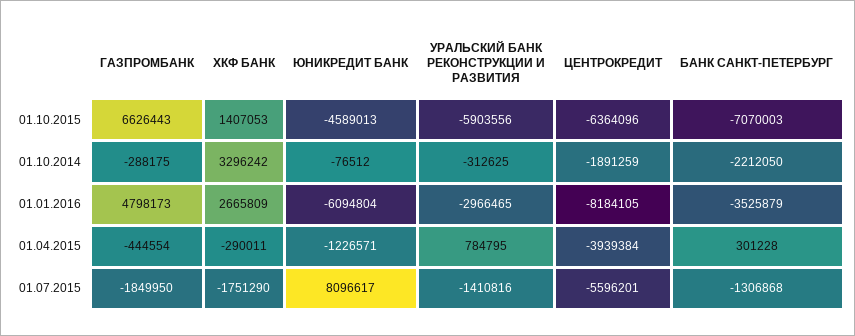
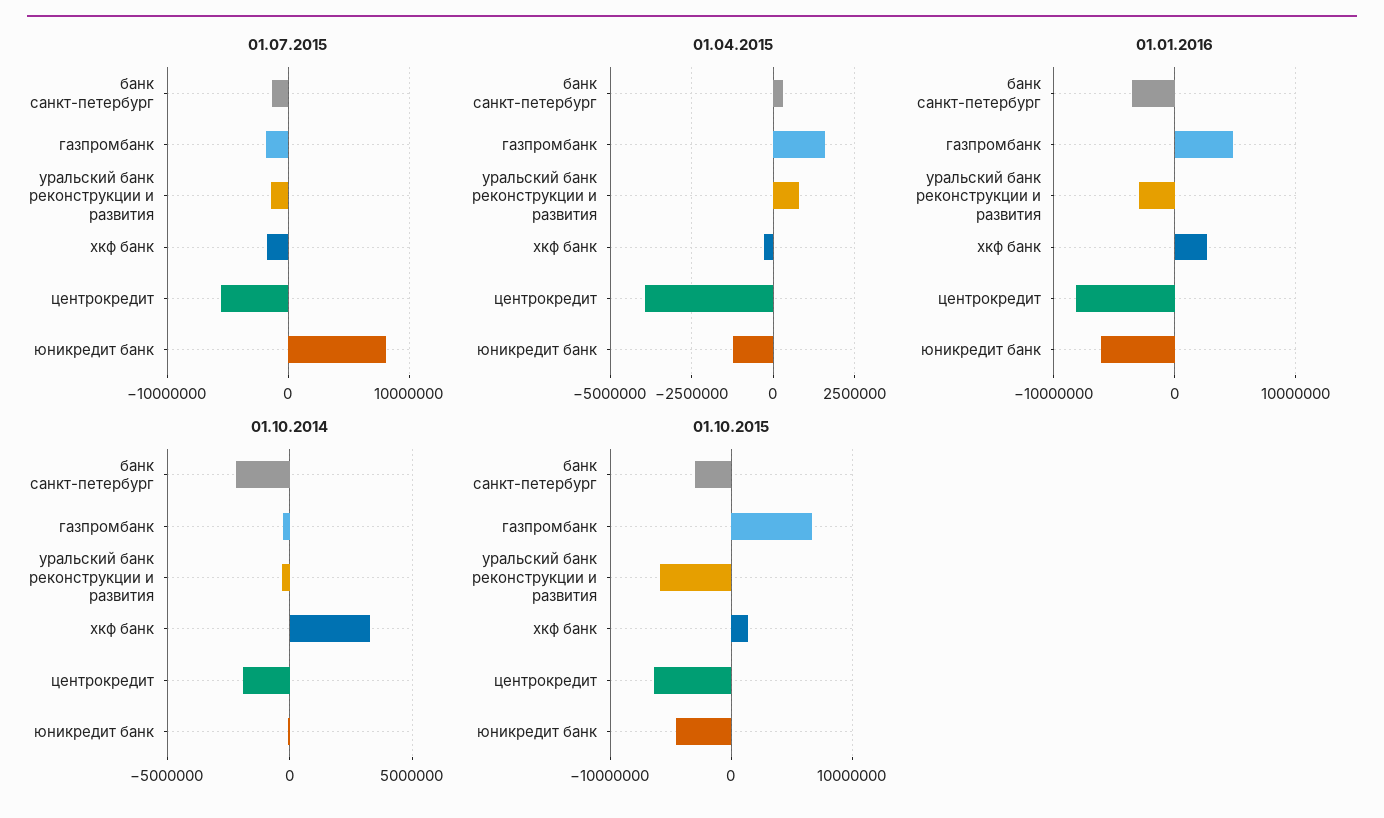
01.10.2015, БАНК САНКТ-ПЕТЕРБУРГ: -7070003 -> -3000000
01.04.2015, ГАЗПРОМБАНК: -444554 -> 1500000

